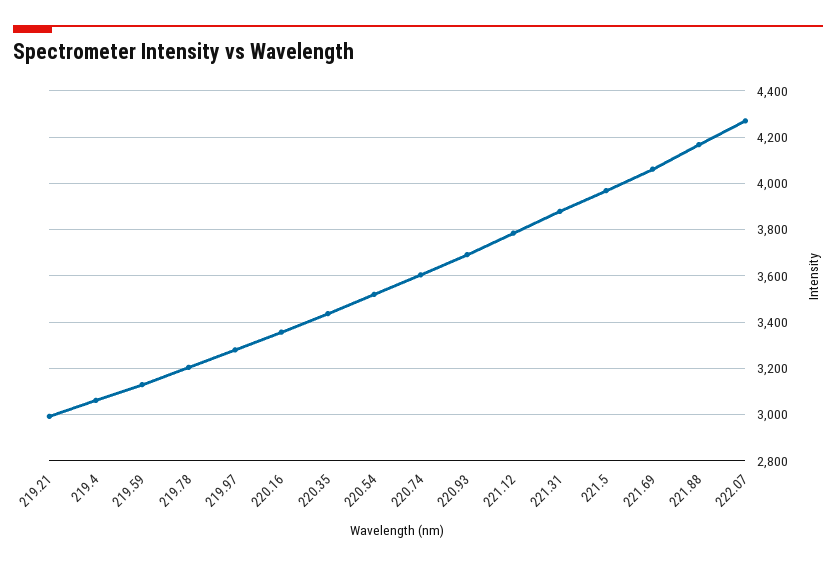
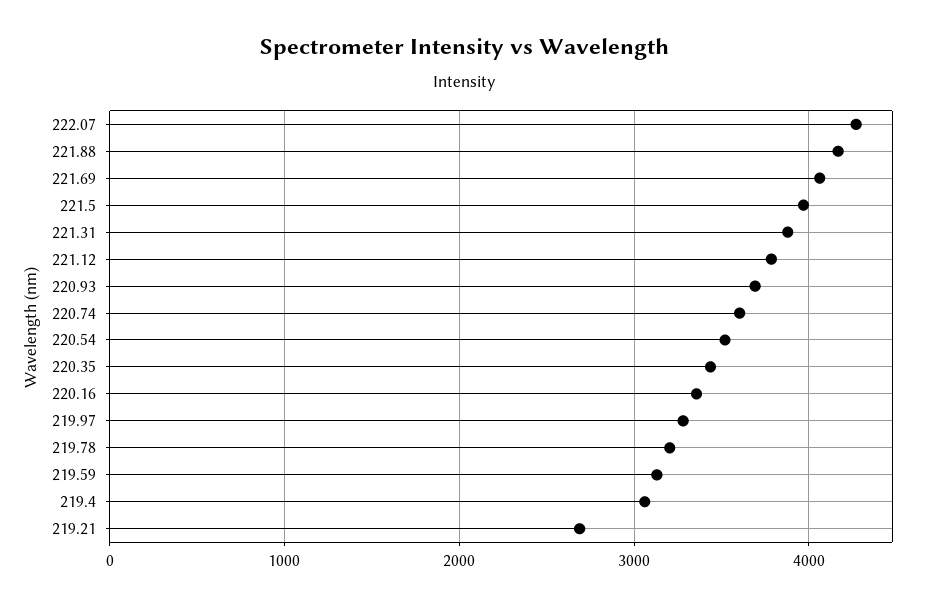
219.21: 3000 -> 2700

